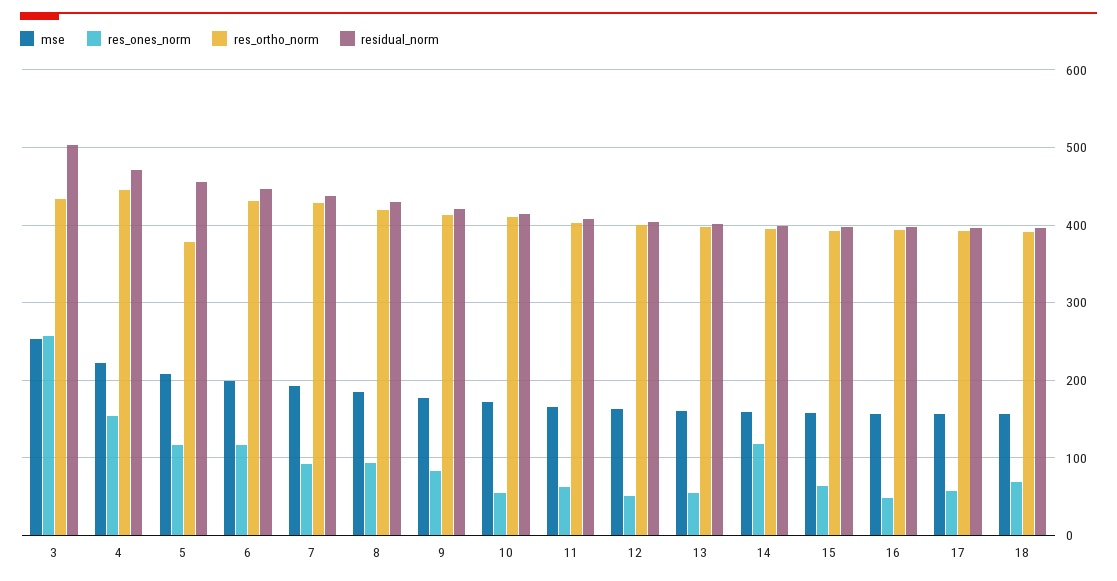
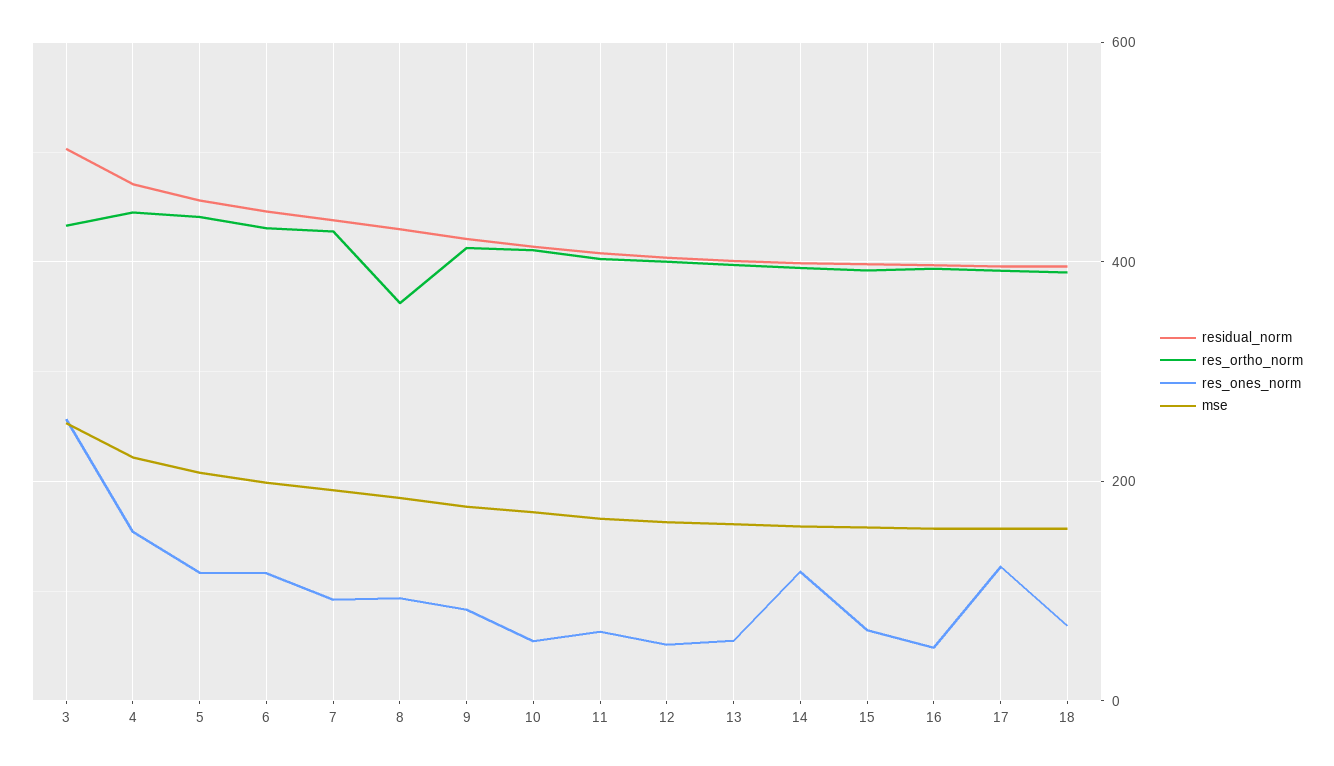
res_ortho_norm, 5: 380 -> 440
res_ortho_norm, 8: 420 -> 360
res_ones_norm, 17: 60 -> 120

